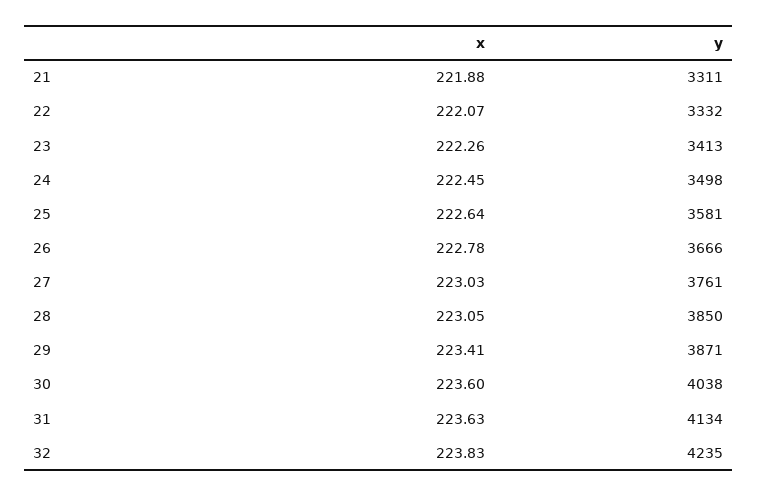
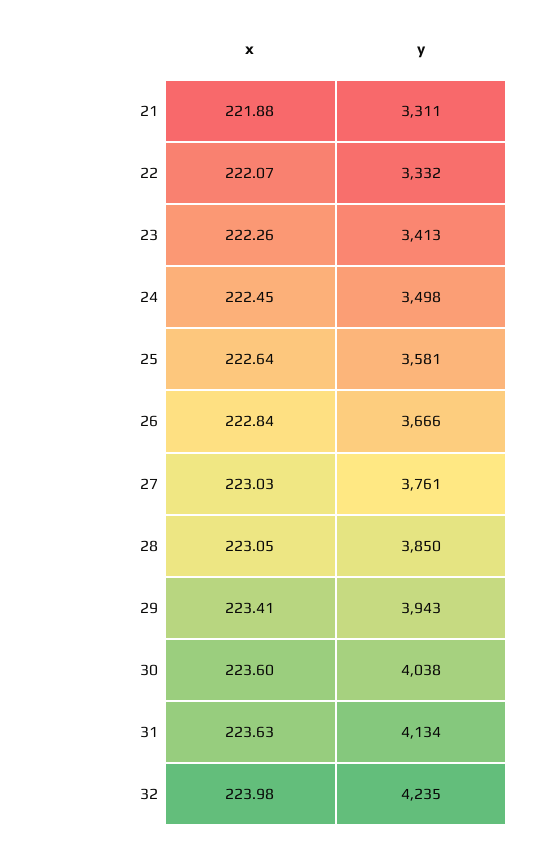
x, 26: 222.78 -> 222.84
y, 29: 3871 -> 3943
x, 32: 223.83 -> 223.98

